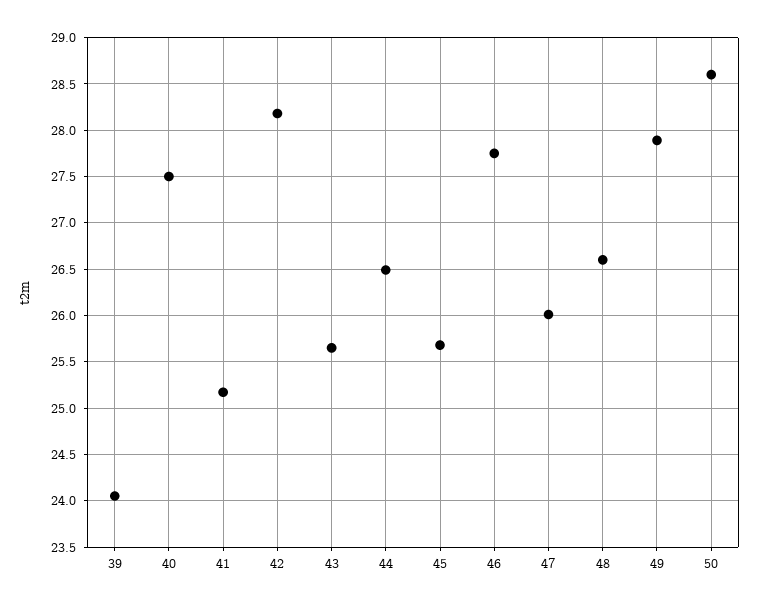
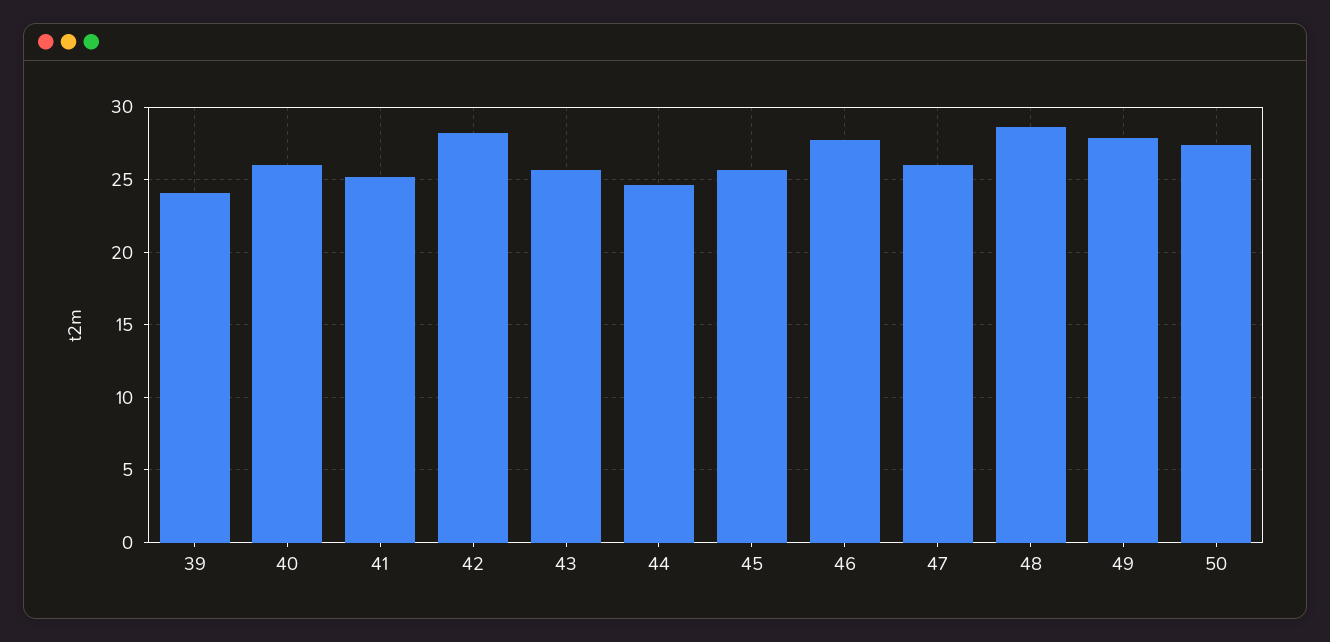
40: 27.5 -> 26
44: 26.5 -> 24.5
48: 26.6 -> 28.5
50: 28.6 -> 27.5

